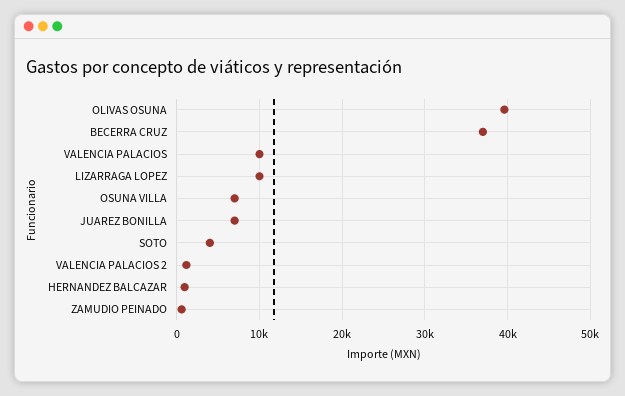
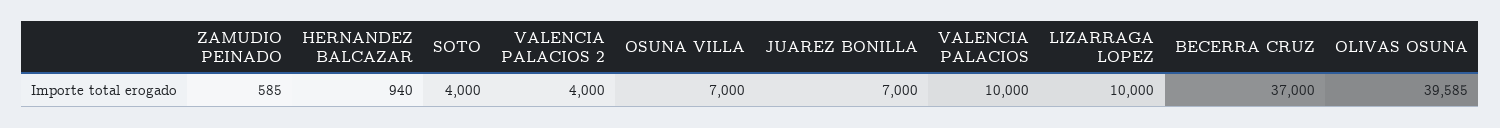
VALENCIA PALACIOS 2: 1000 -> 4000

